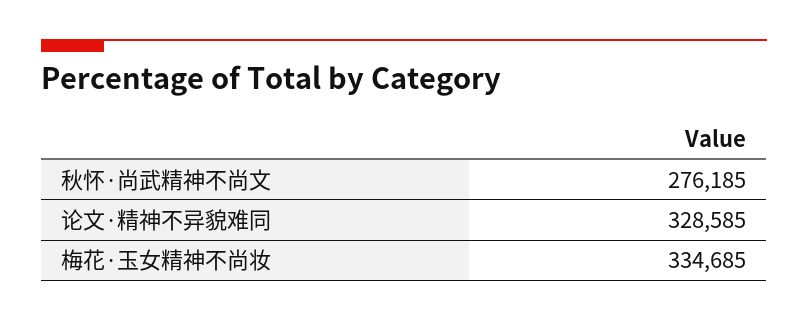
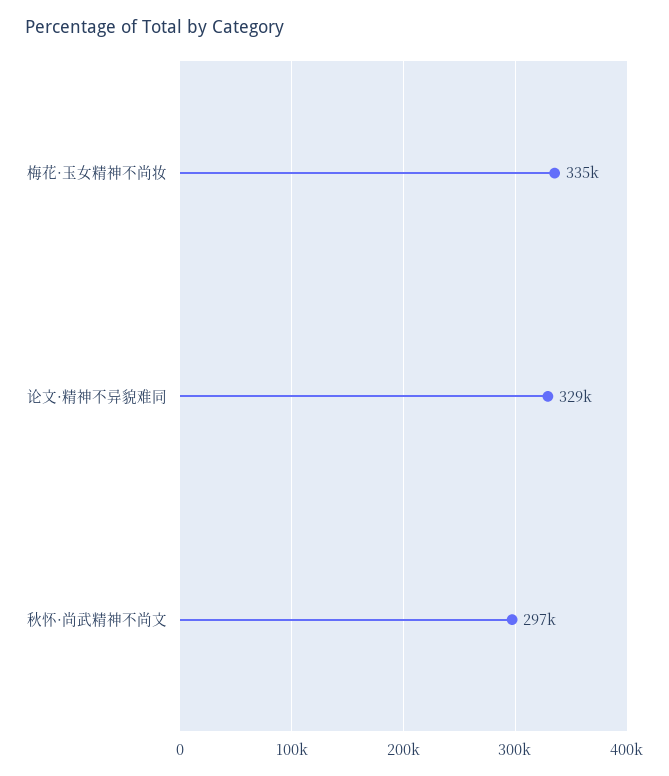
秋怀·尚武精神不尚文: 276185 -> 297000

